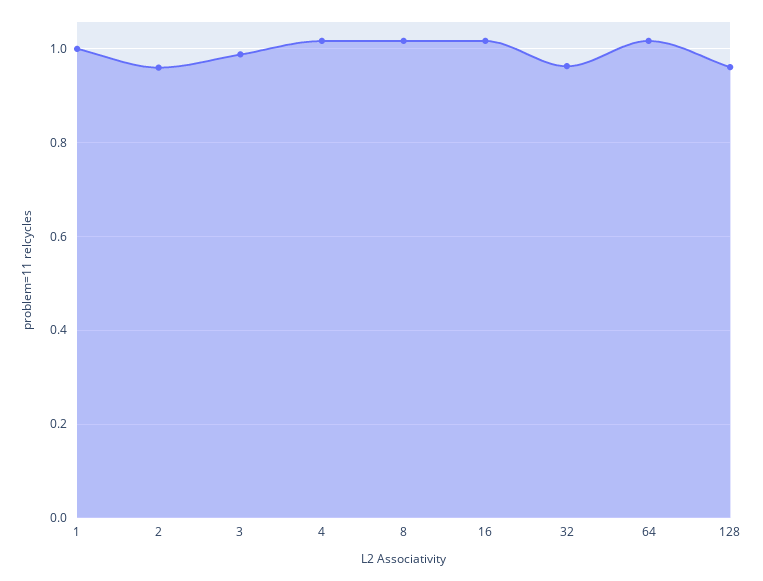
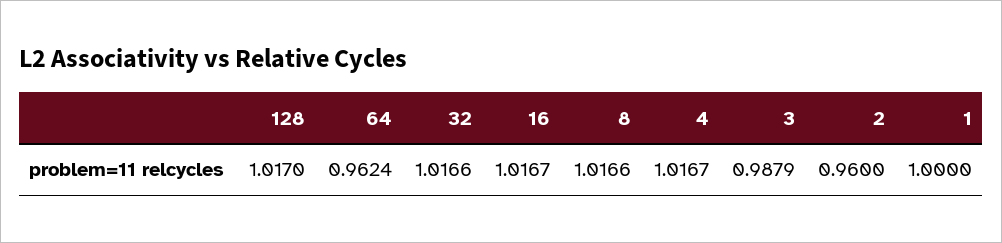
32: 0.96 -> 1.0166
64: 1.02 -> 0.9624
128: 0.96 -> 1.017

